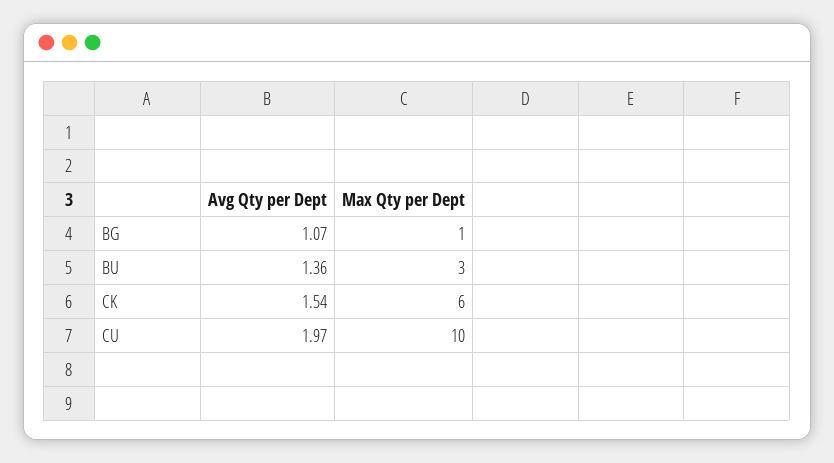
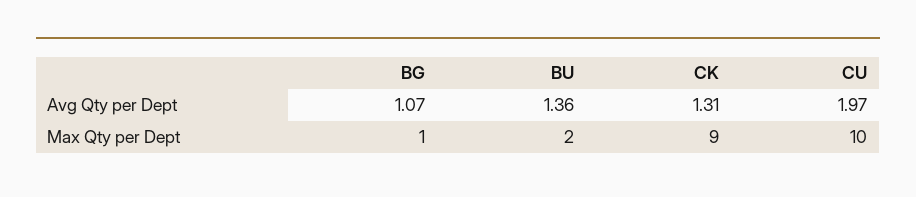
Max Qty per Dept, BU: 3 -> 2
Avg Qty per Dept, CK: 1.54 -> 1.31
Max Qty per Dept, CK: 6 -> 9

